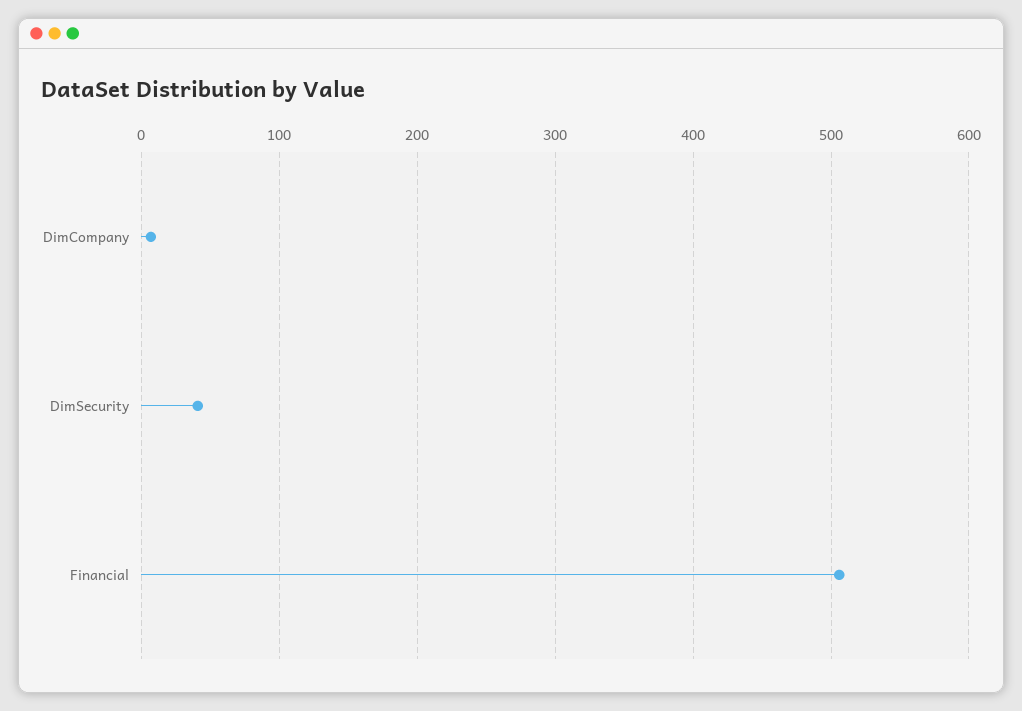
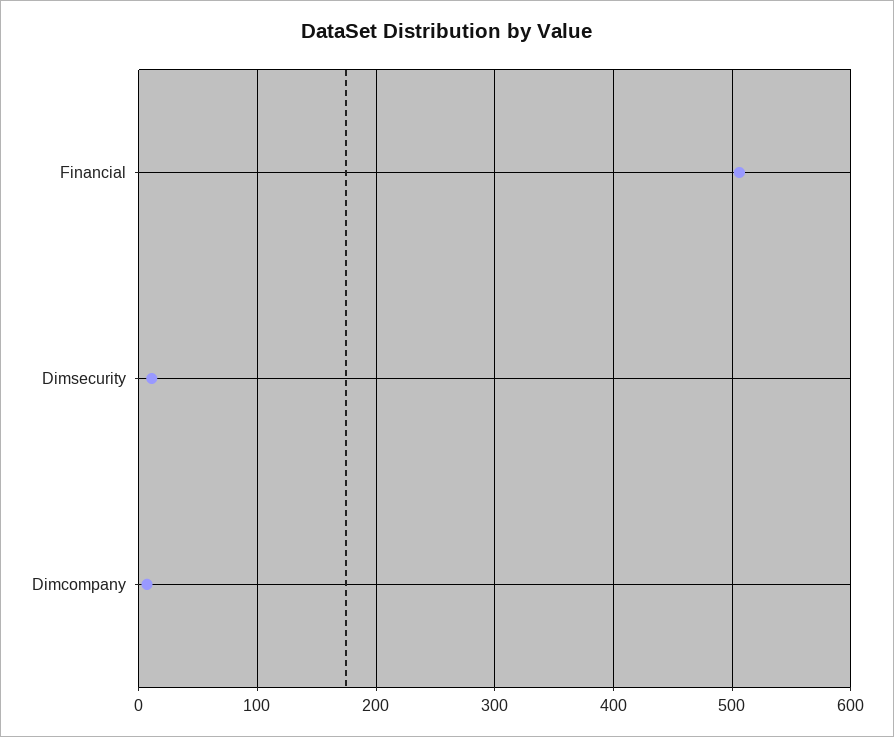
DimSecurity: 40 -> 10

